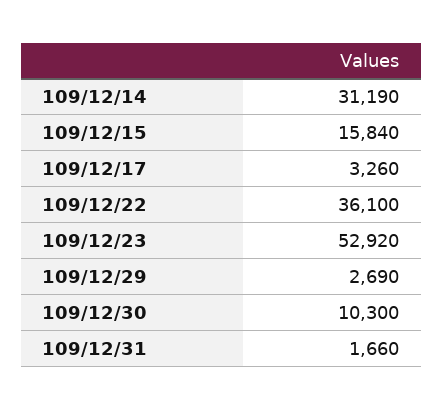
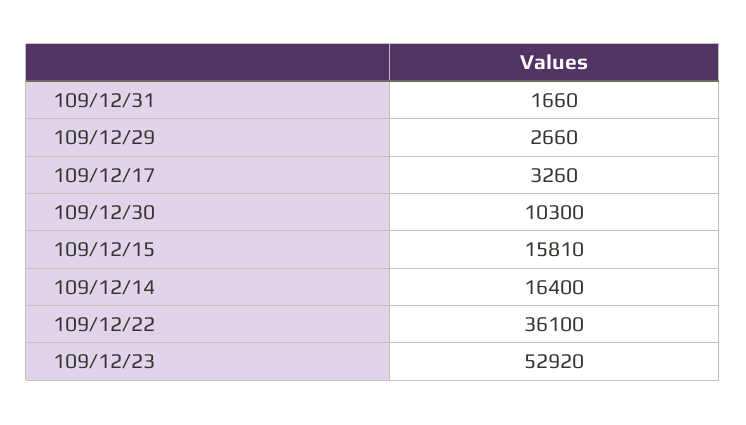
109/12/14: 31190 -> 16400
109/12/15: 15840 -> 15810
109/12/29: 2690 -> 2660

